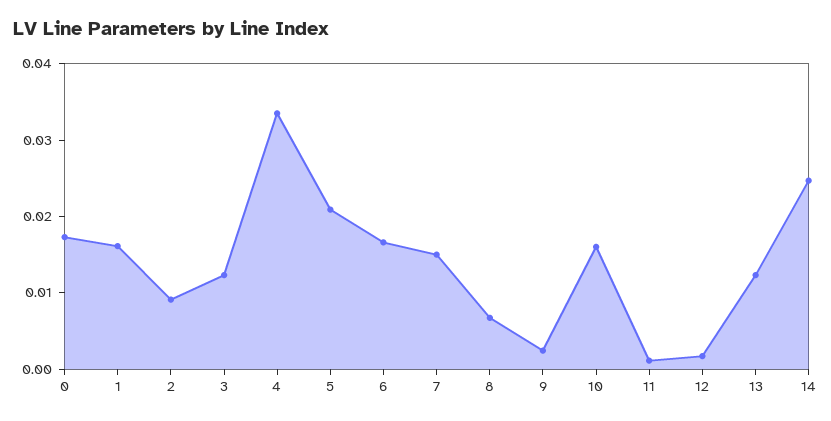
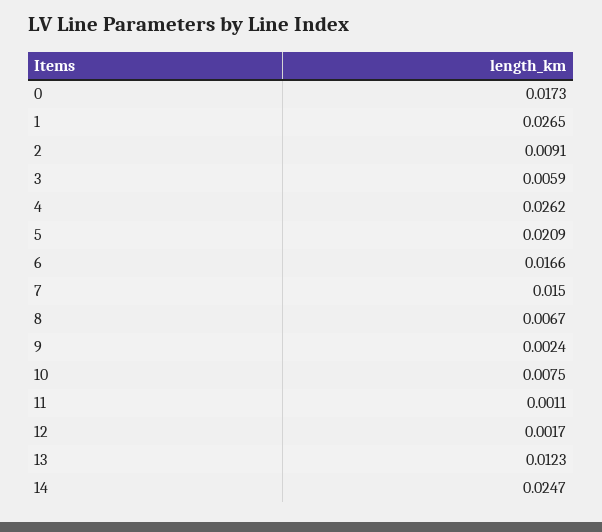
1: 0.016 -> 0.0265
3: 0.012 -> 0.0059
4: 0.034 -> 0.0262
10: 0.016 -> 0.0075

